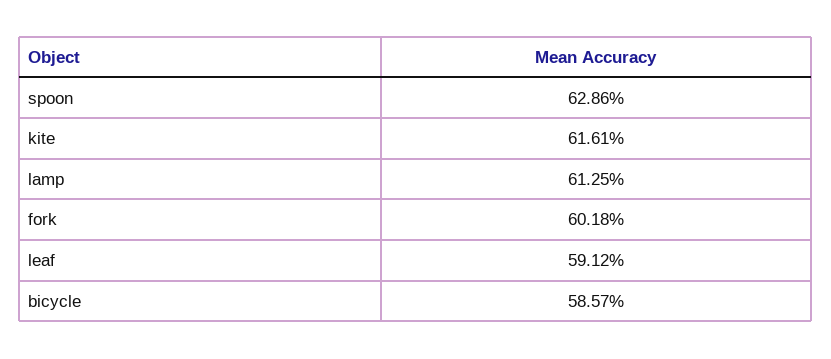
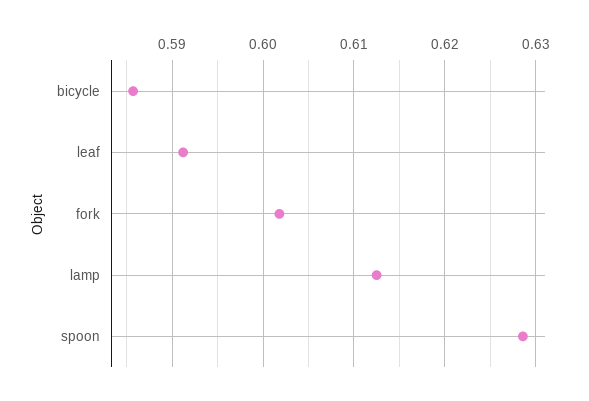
kite: 0.6161 -> none

